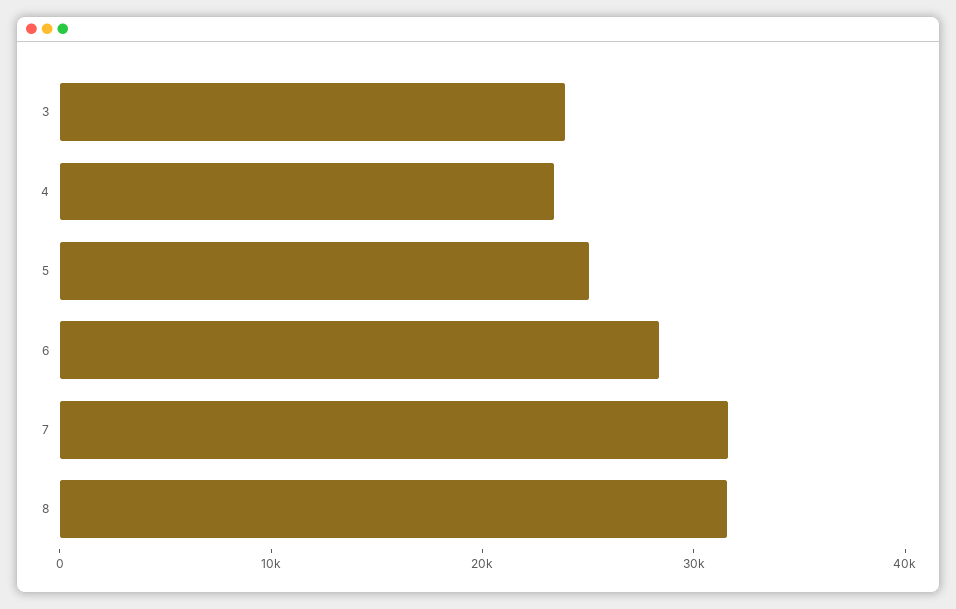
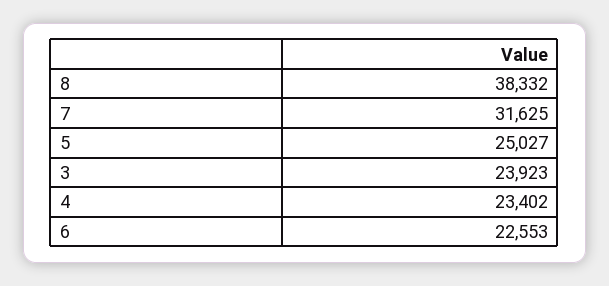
6: 28000 -> 22553
8: 32000 -> 38332

